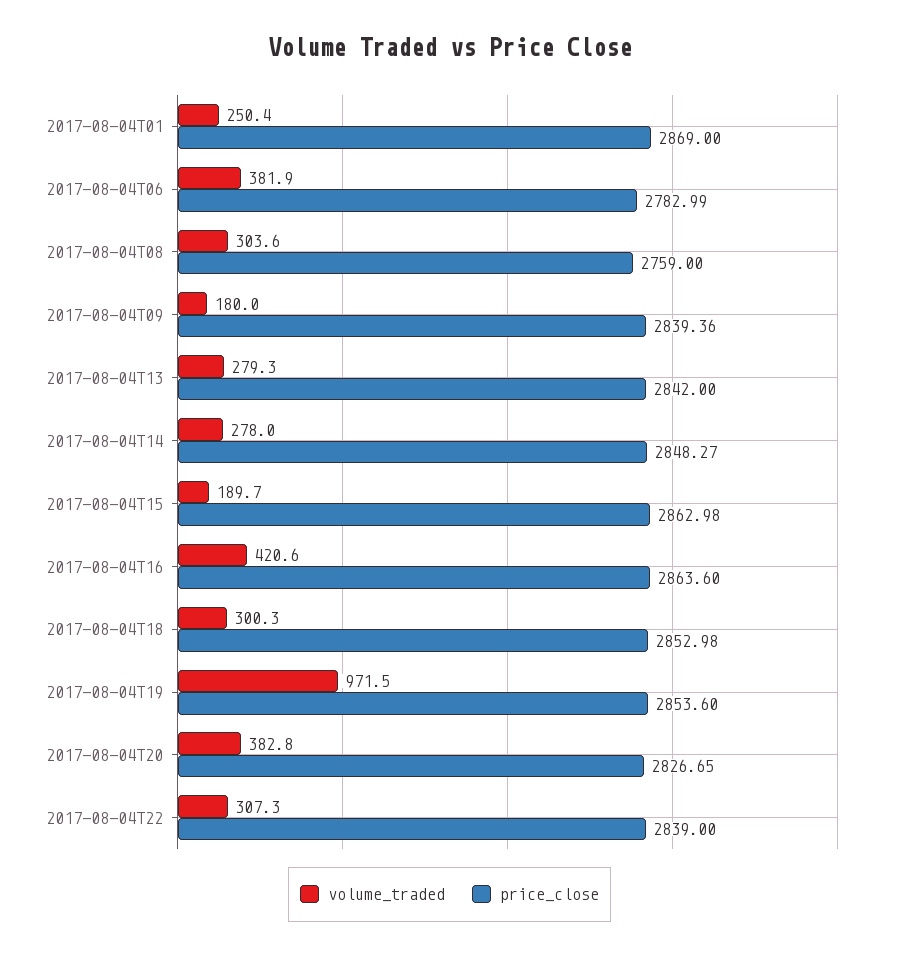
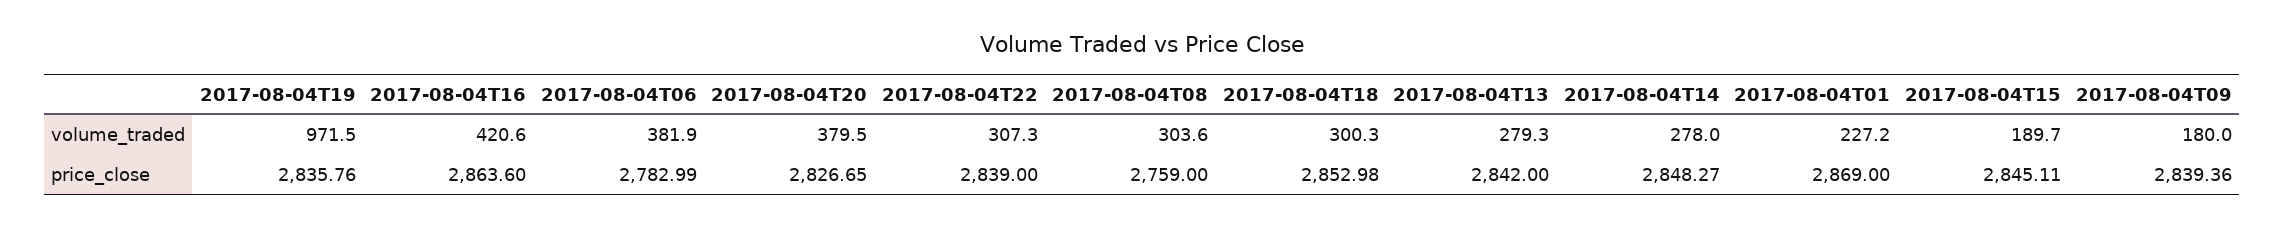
volume_traded, 2017-08-04T01: 250.4 -> 227.2
price_close, 2017-08-04T15: 2862.98 -> 2845.11
price_close, 2017-08-04T19: 2853.6 -> 2835.76
volume_traded, 2017-08-04T20: 382.8 -> 379.5

